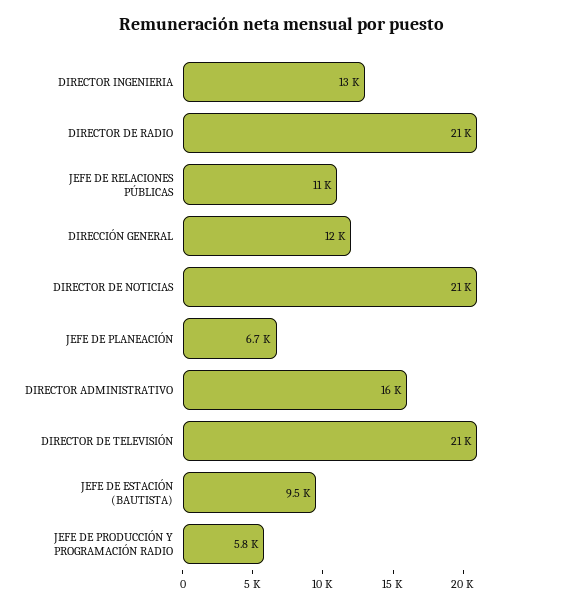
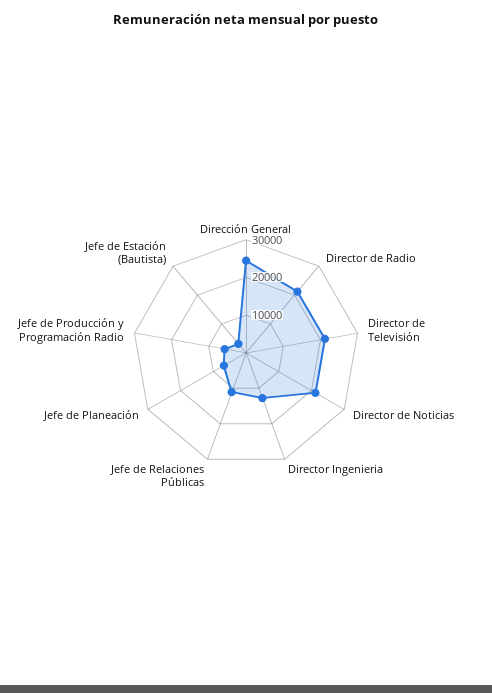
DIRECCIÓN GENERAL: 12000 -> 25000
DIRECTOR ADMINISTRATIVO: 16000 -> none
JEFE DE ESTACIÓN (BAUTISTA): 9500 -> 2500

